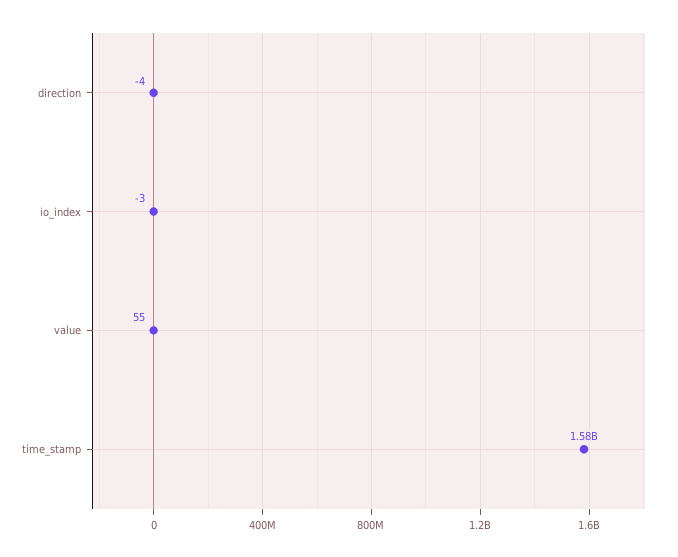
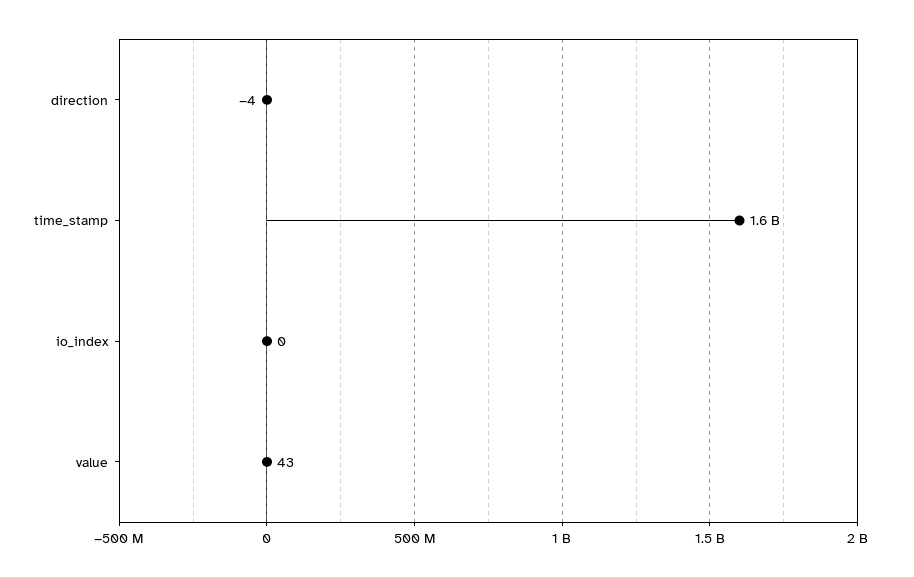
io_index: -3 -> 0
value: 55 -> 43

